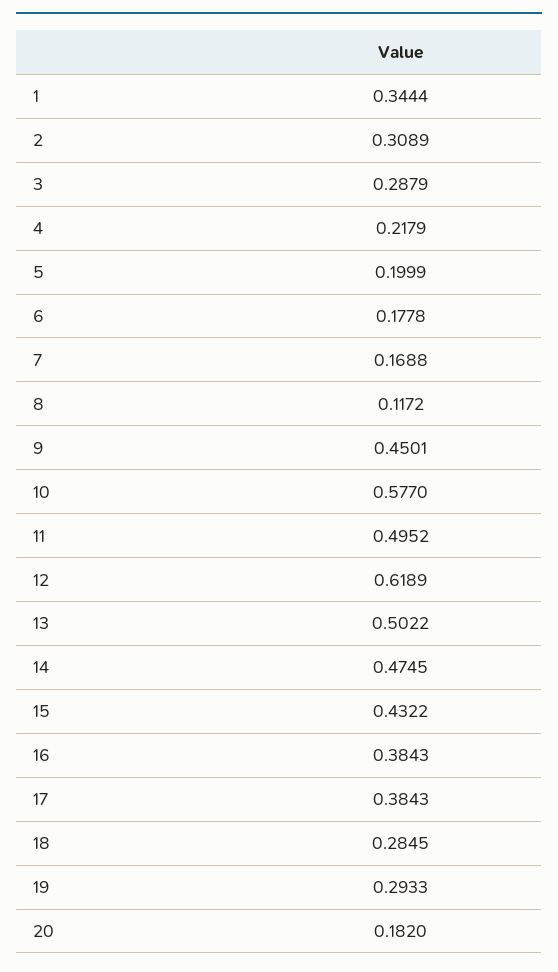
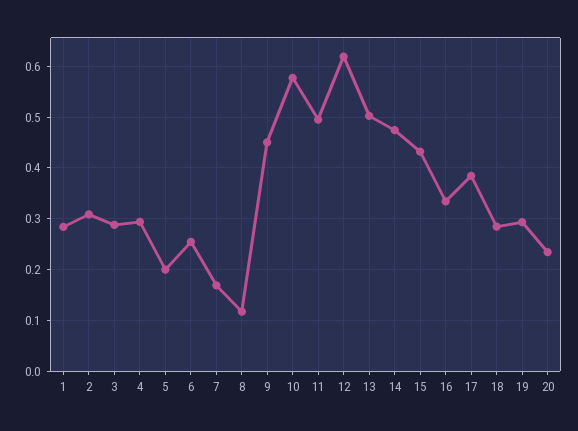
1: 0.3444 -> 0.28
4: 0.2179 -> 0.3
6: 0.1778 -> 0.26
16: 0.3843 -> 0.34
20: 0.182 -> 0.24

